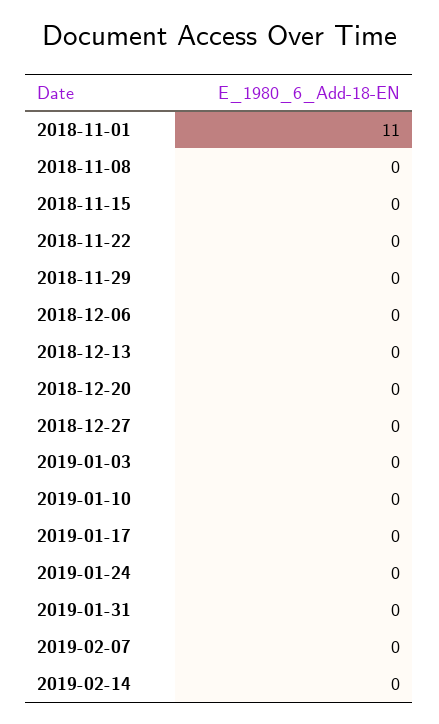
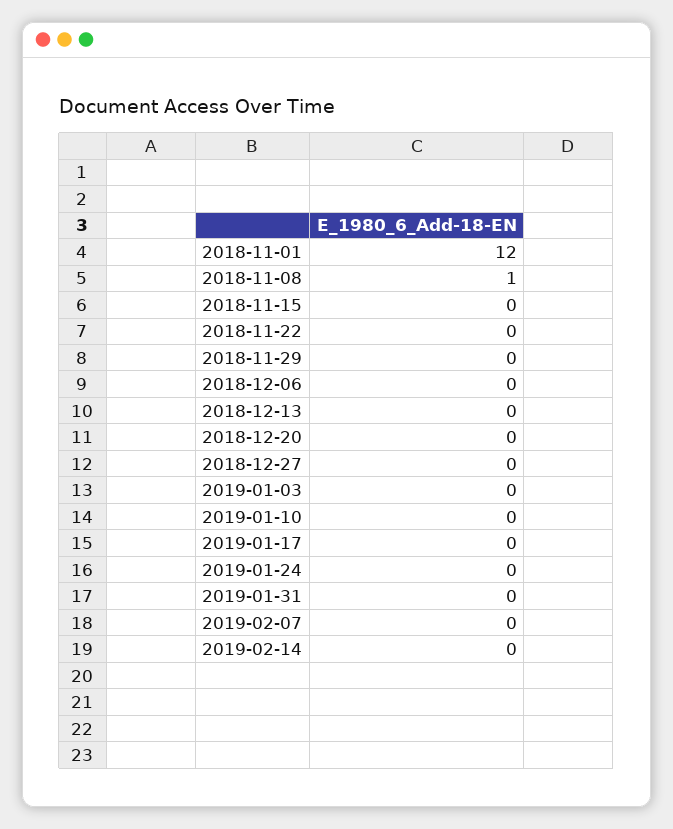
2018-11-01: 11 -> 12
2018-11-08: 0 -> 1

